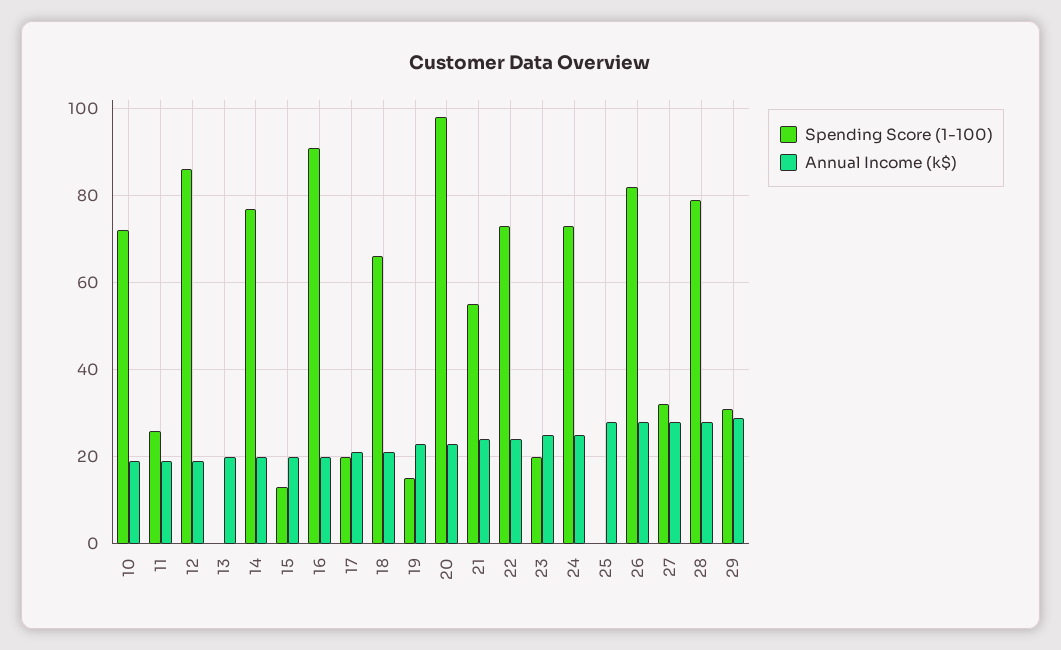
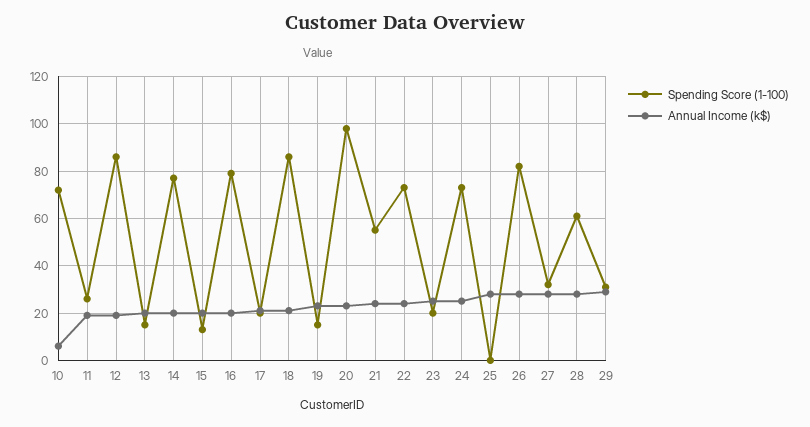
Annual Income (k$), 10: 20 -> 5
Spending Score (1-100), 13: 0 -> 15
Spending Score (1-100), 16: 90 -> 80
Spending Score (1-100), 18: 65 -> 85
Spending Score (1-100), 28: 80 -> 60

